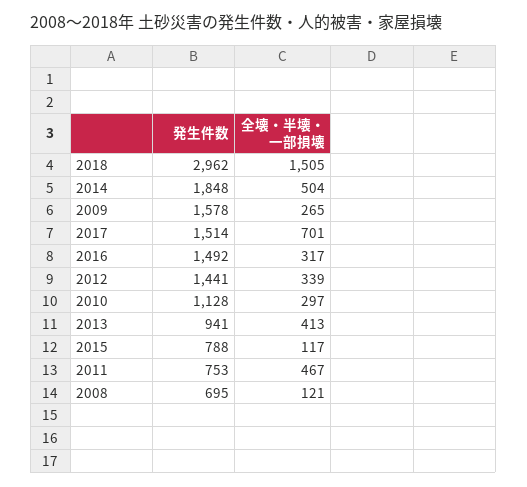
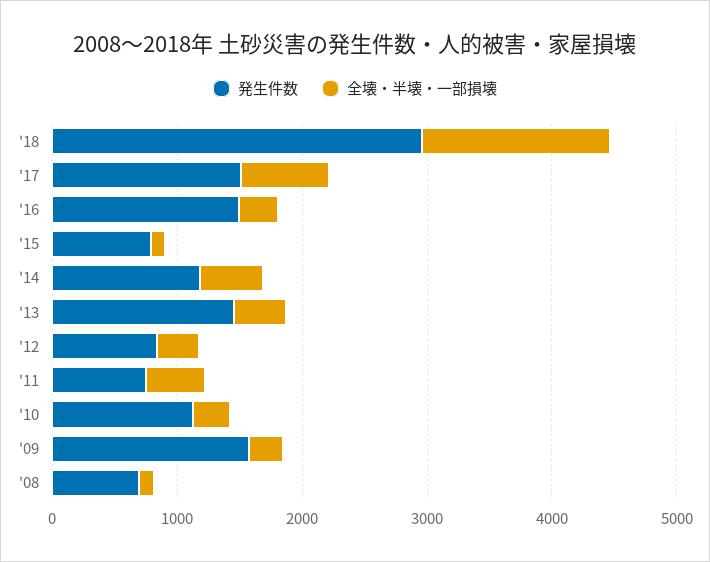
発生件数, 2014: 1848 -> 1200
発生件数, 2012: 1441 -> 800
発生件数, 2013: 941 -> 1400

